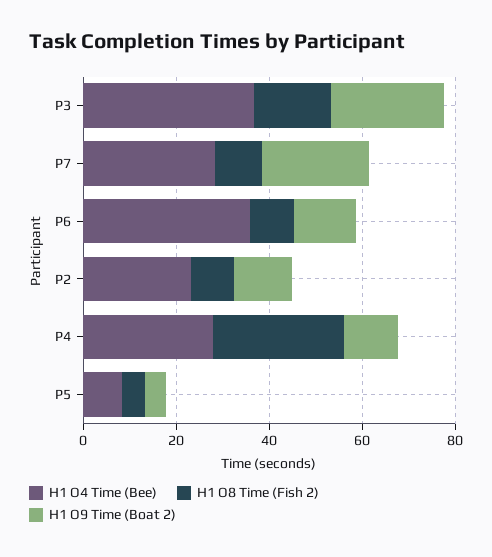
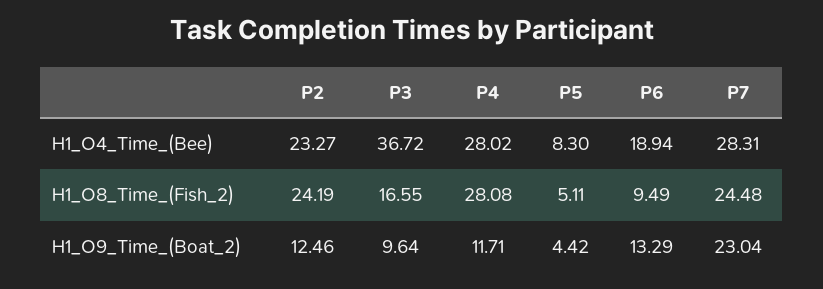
H1 O9 Time (Boat 2), P3: 25 -> 9.64
H1 O8 Time (Fish 2), P7: 10 -> 24.48
H1 O4 Time (Bee), P6: 35 -> 18.94
H1 O8 Time (Fish 2), P2: 10 -> 24.19

